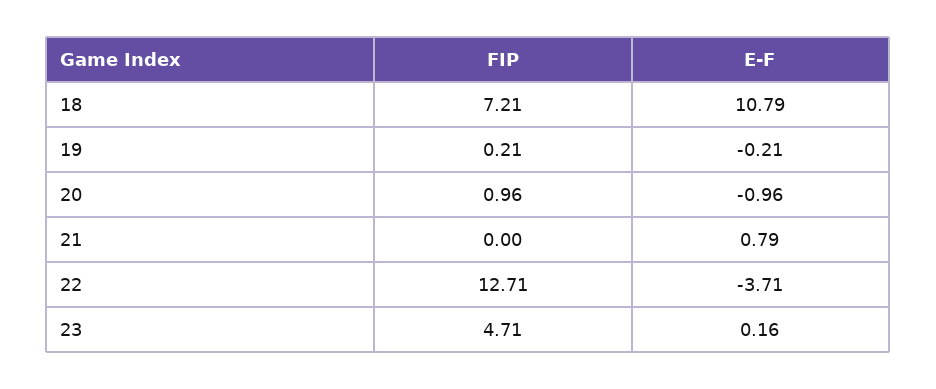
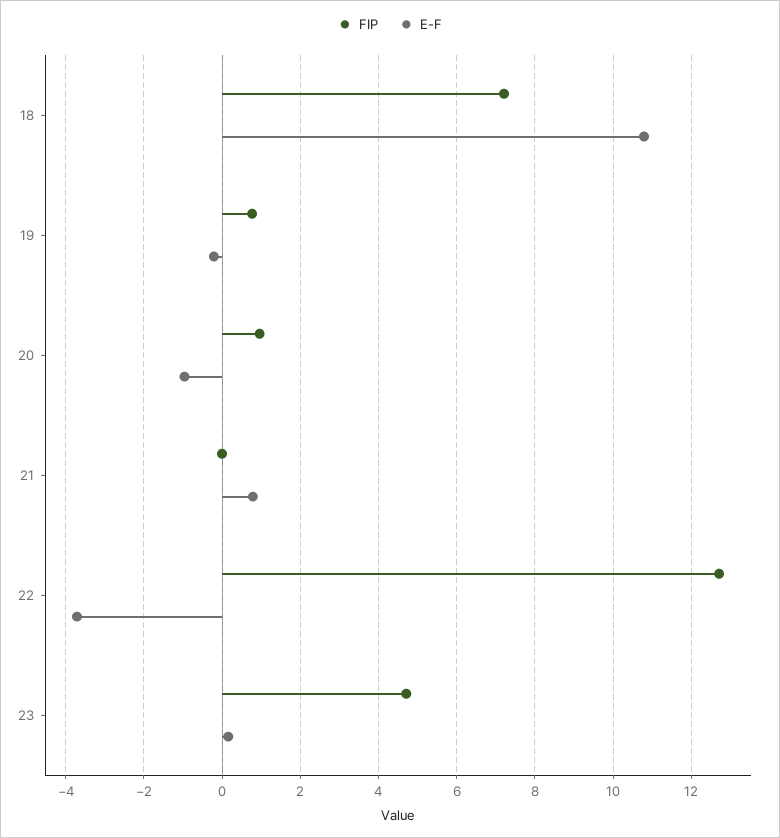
FIP, 19: 0.21 -> 0.8

